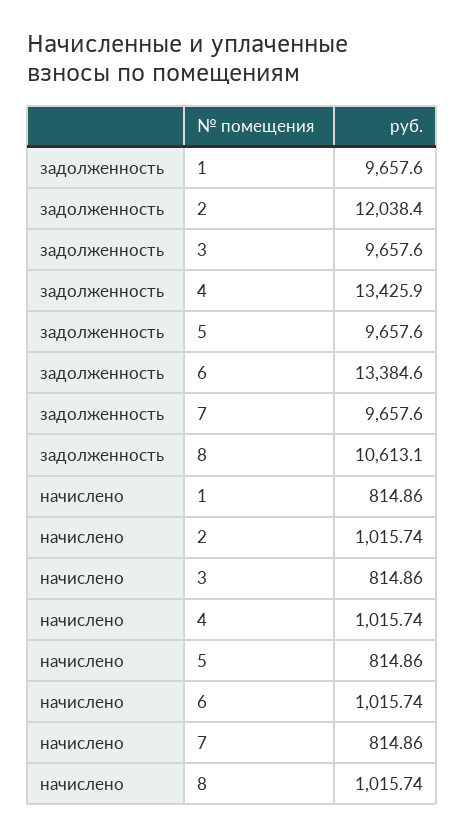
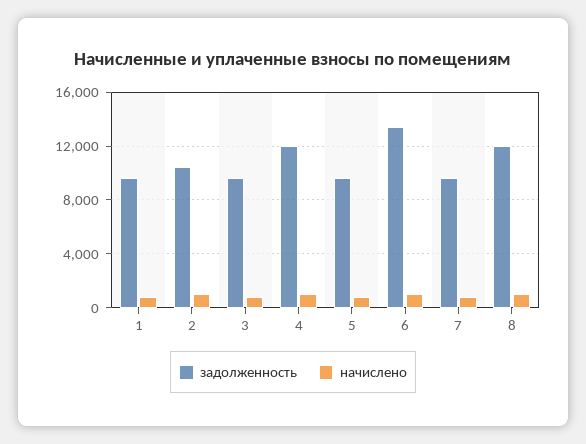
задолженность, 2: 12038.4 -> 10500
задолженность, 4: 13425.9 -> 12000
задолженность, 8: 10613.1 -> 12000

